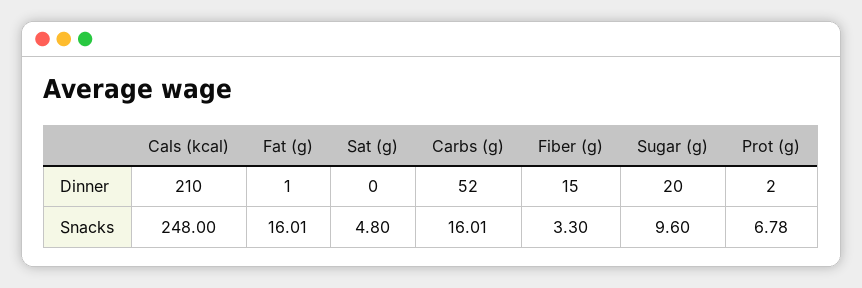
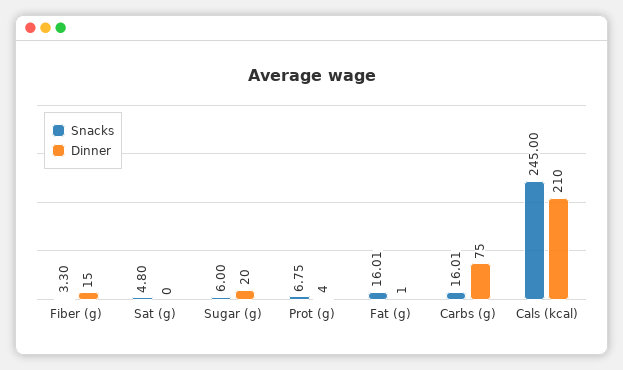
Dinner, Carbs (g): 52 -> 75
Dinner, Prot (g): 2 -> 4
Snacks, Cals (kcal): 248 -> 245
Snacks, Sugar (g): 9.6 -> 6
Snacks, Prot (g): 6.78 -> 6.75

